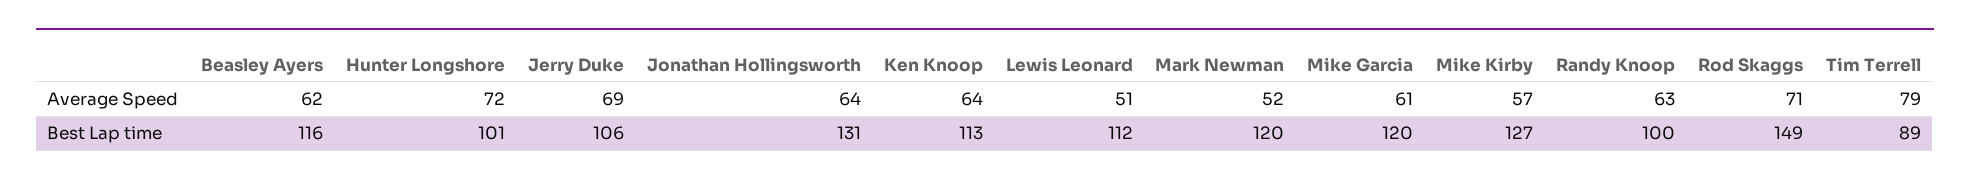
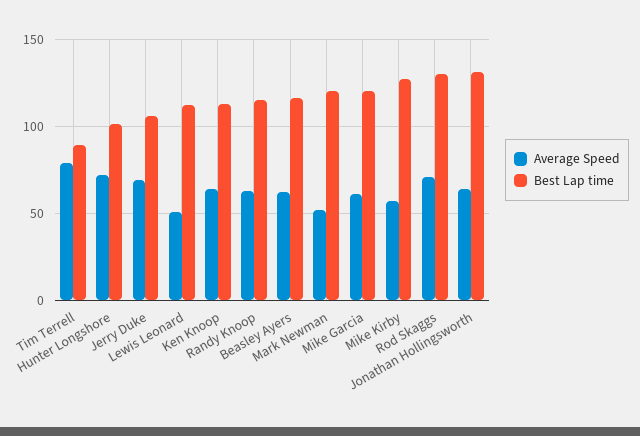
Best Lap time, Randy Knoop: 100 -> 115
Best Lap time, Rod Skaggs: 149 -> 130

